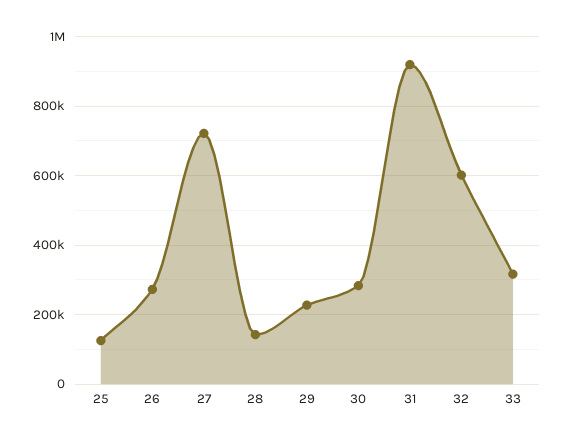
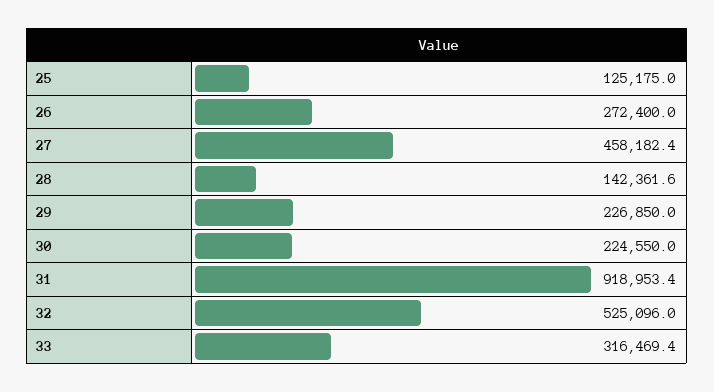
27: 720000 -> 458182.4
30: 280000 -> 224550
32: 600000 -> 525096

